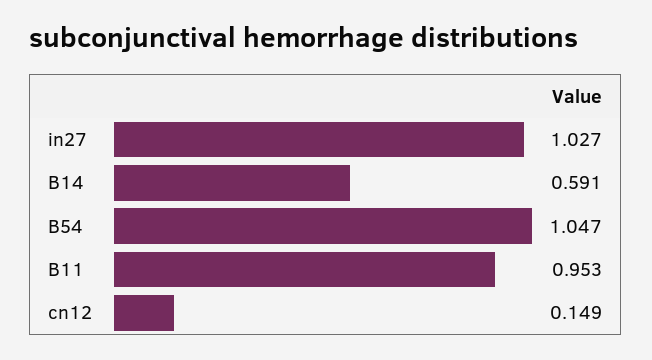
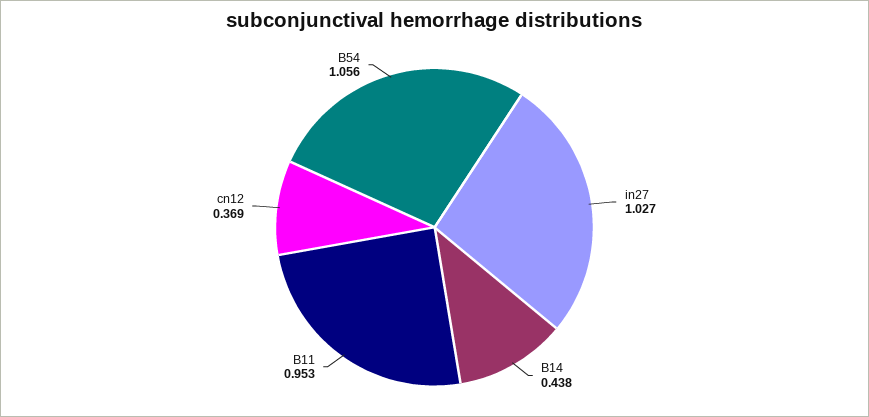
B14: 0.591 -> 0.438
B54: 1.047 -> 1.056
cn12: 0.149 -> 0.369

